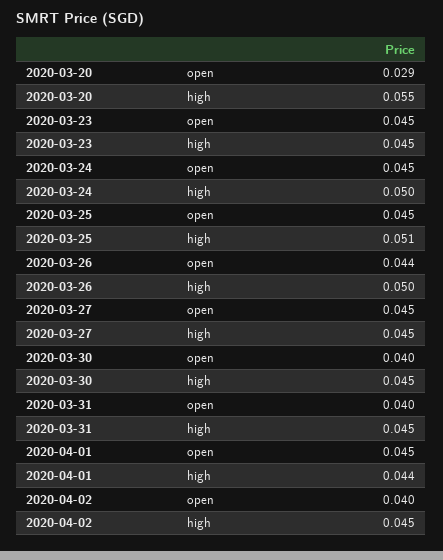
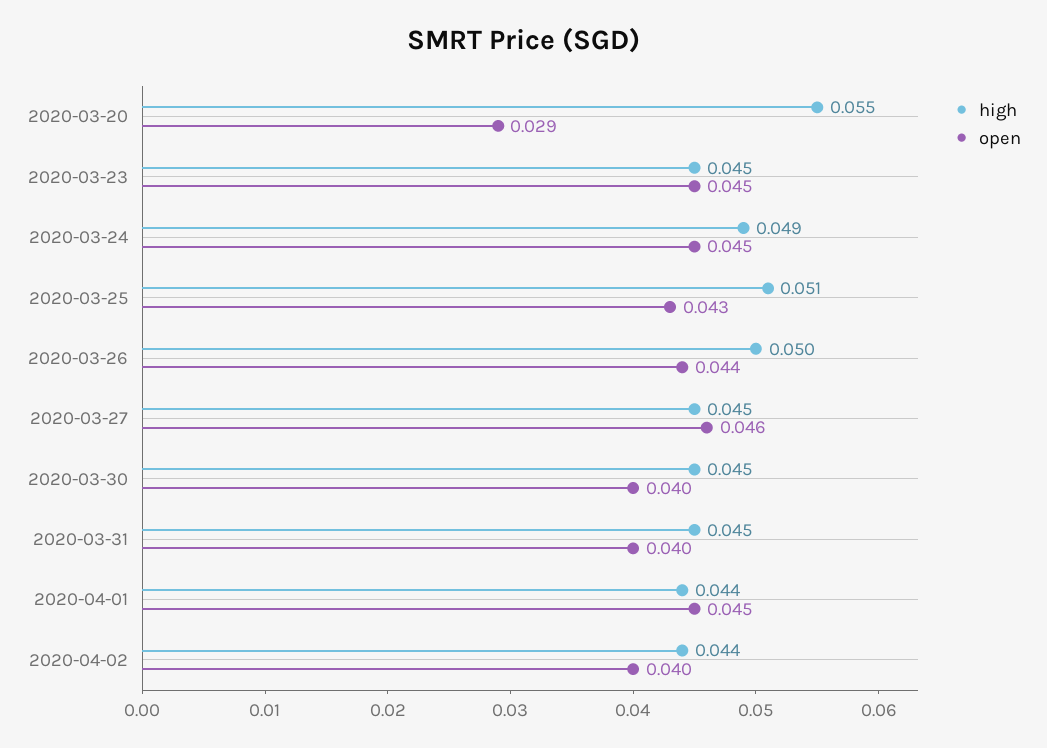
high, 2020-03-24: 0.05 -> 0.049
open, 2020-03-25: 0.045 -> 0.043
open, 2020-03-27: 0.045 -> 0.046
high, 2020-04-02: 0.045 -> 0.044

